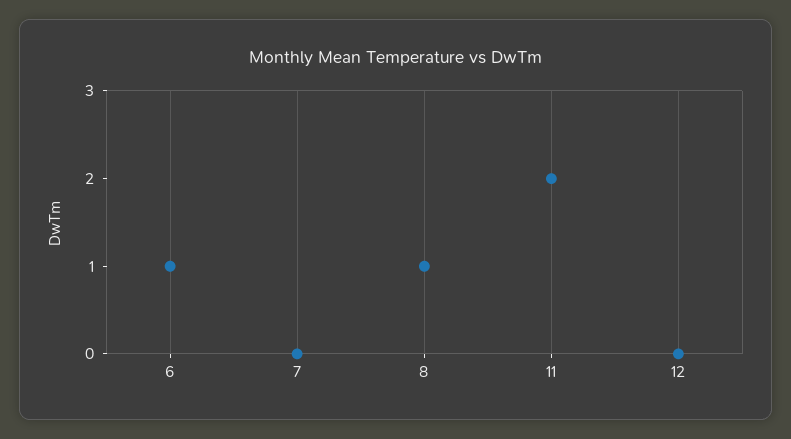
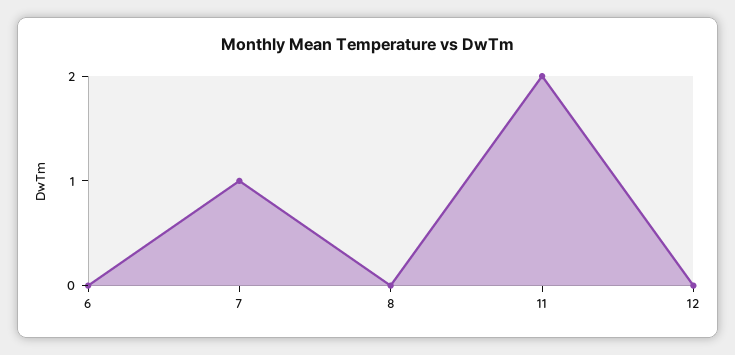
6: 1 -> 0
7: 0 -> 1
8: 1 -> 0

